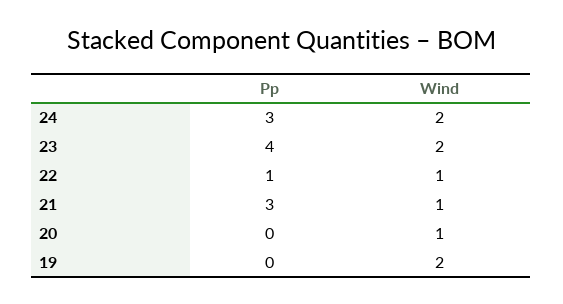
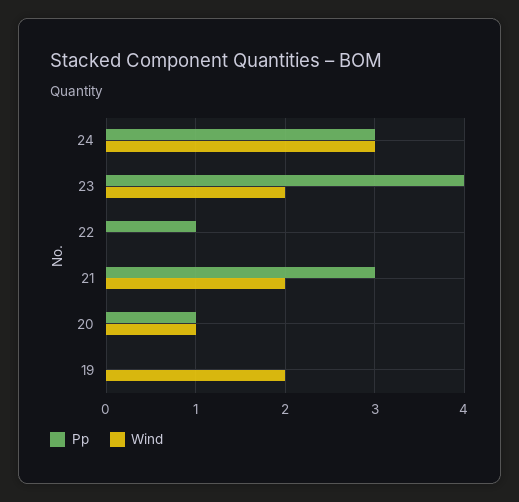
Wind, 24: 2 -> 3
Wind, 22: 1 -> 0
Wind, 21: 1 -> 2
Pp, 20: 0 -> 1

